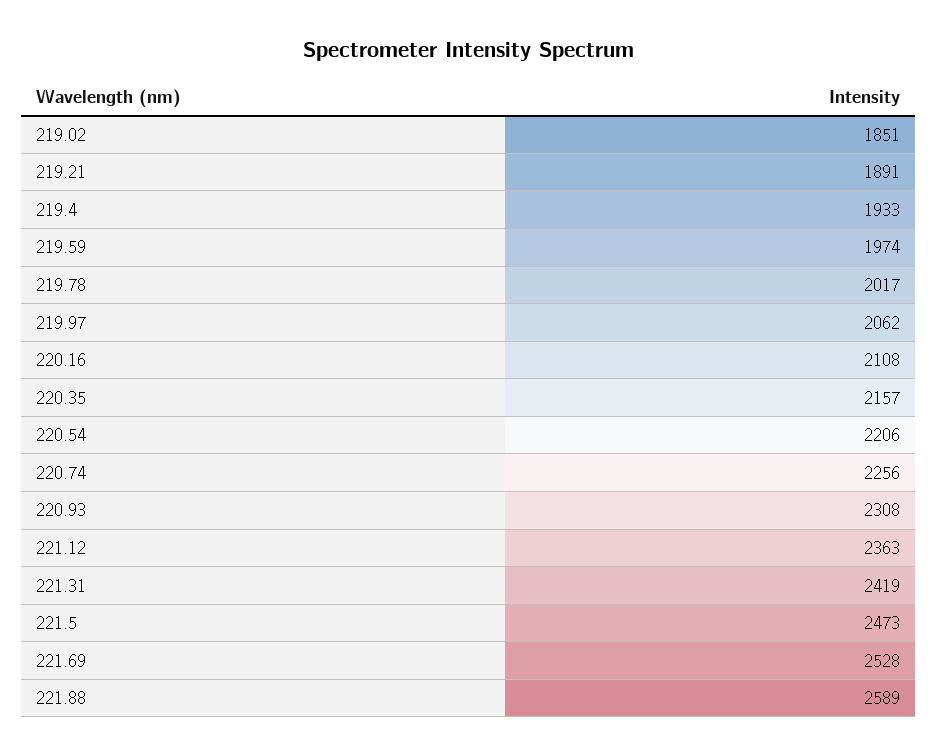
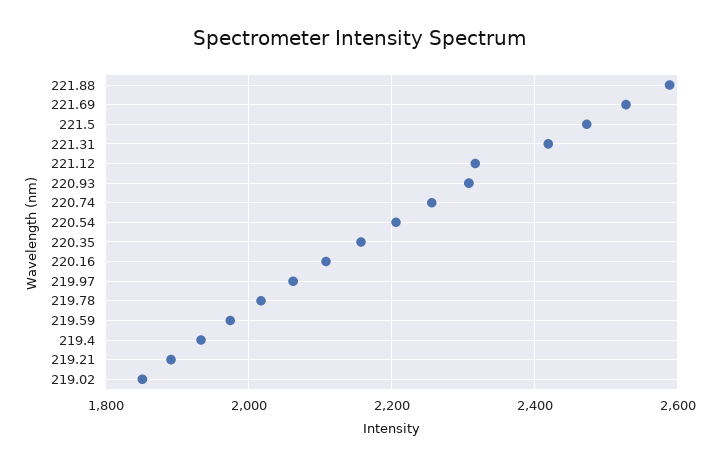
221.12: 2363 -> 2320

